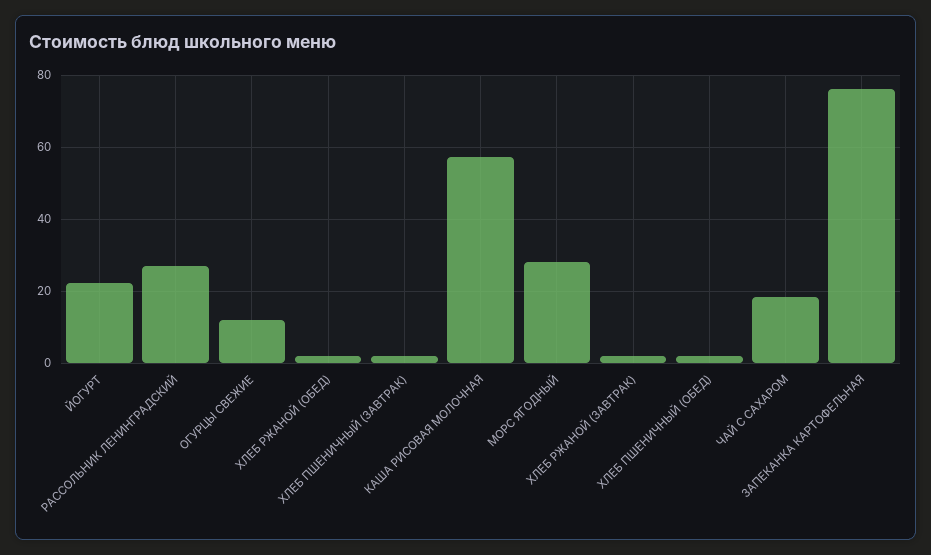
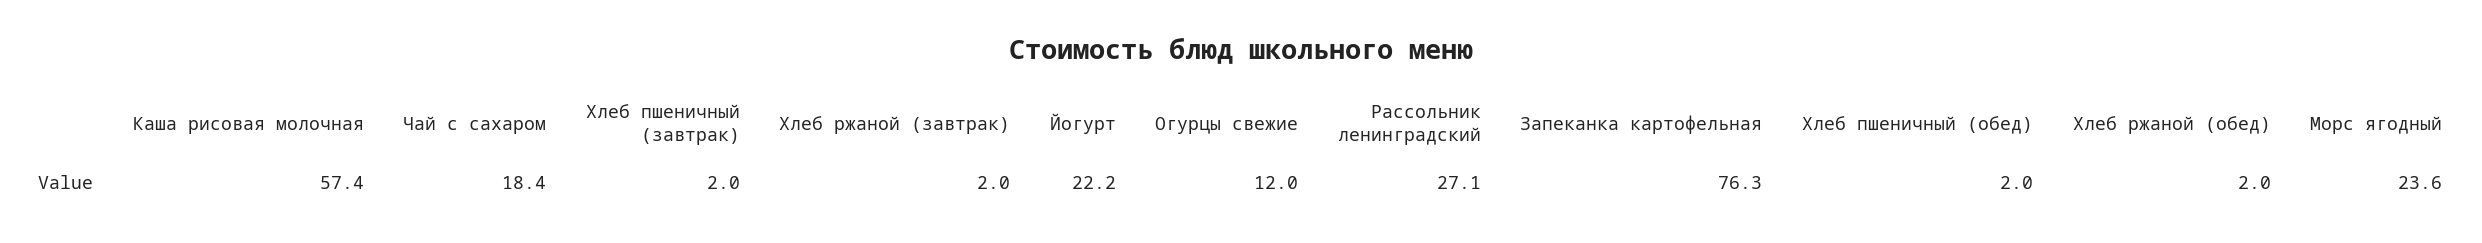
МОРС ЯГОДНЫЙ: 28 -> 23.6

